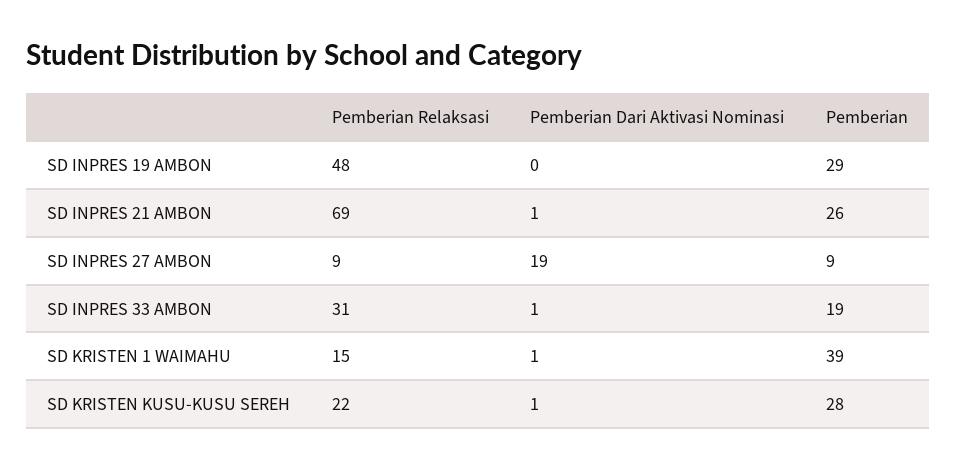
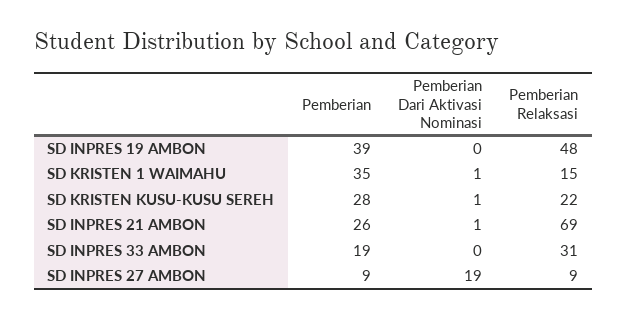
Pemberian, SD INPRES 19 AMBON: 29 -> 39
Pemberian Dari Aktivasi Nominasi, SD INPRES 33 AMBON: 1 -> 0
Pemberian, SD KRISTEN 1 WAIMAHU: 39 -> 35

